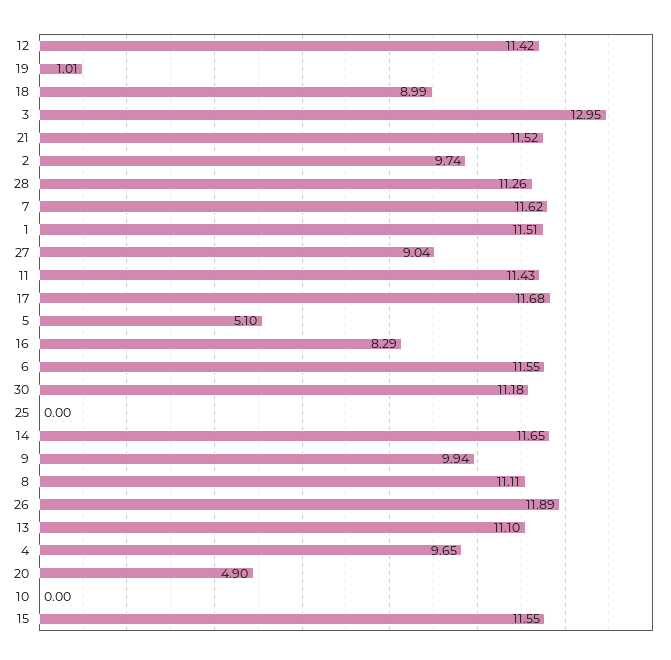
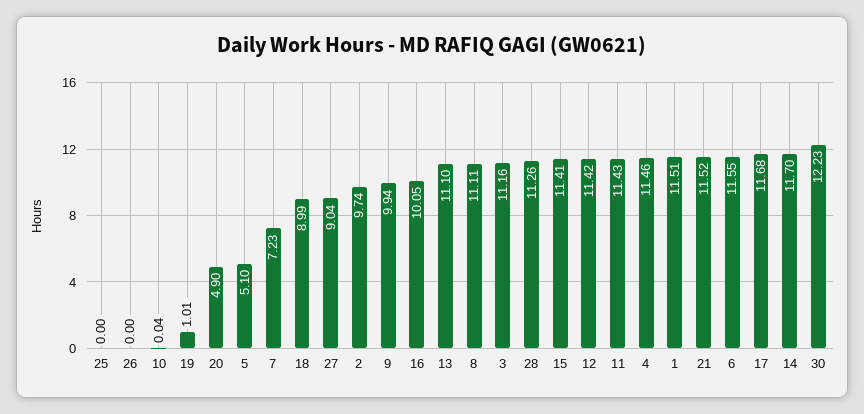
3: 12.95 -> 11.16
7: 11.62 -> 7.23
16: 8.29 -> 10.05
30: 11.18 -> 12.23
14: 11.65 -> 11.7
26: 11.89 -> 0
4: 9.65 -> 11.46
10: 0 -> 0.04
15: 11.55 -> 11.41

